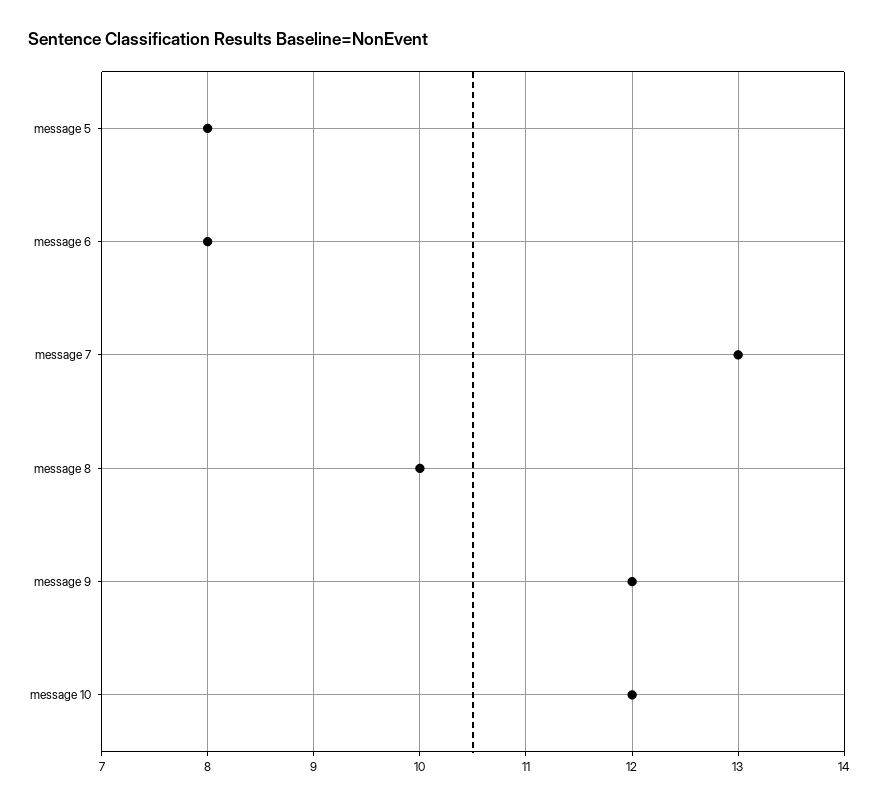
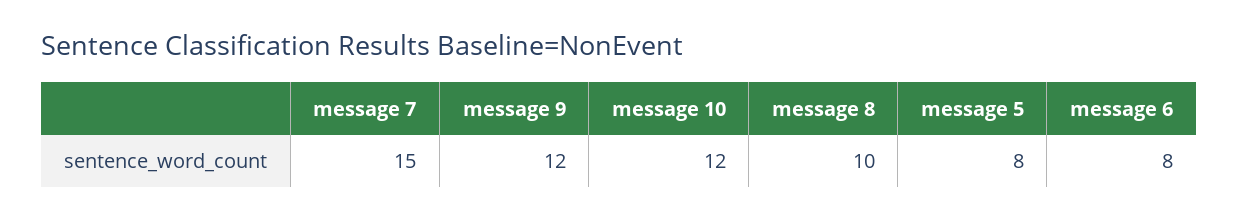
message 7: 13 -> 15

